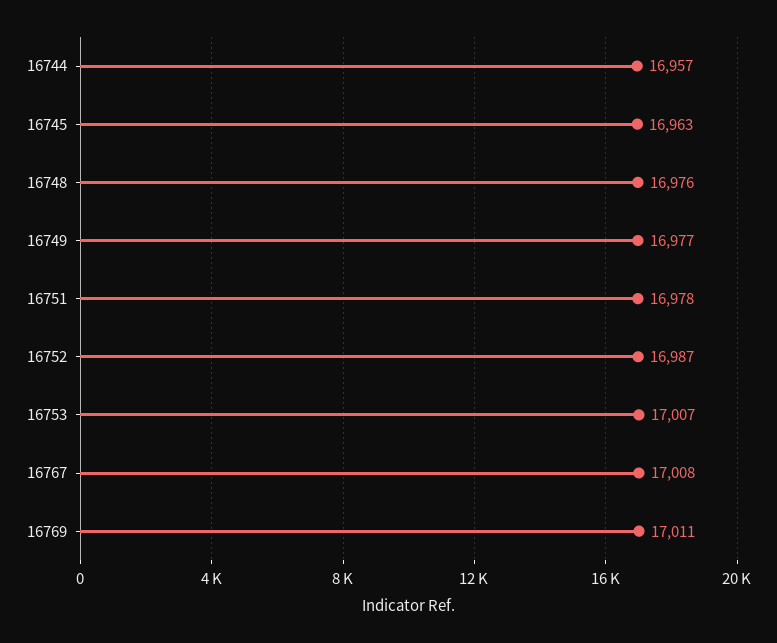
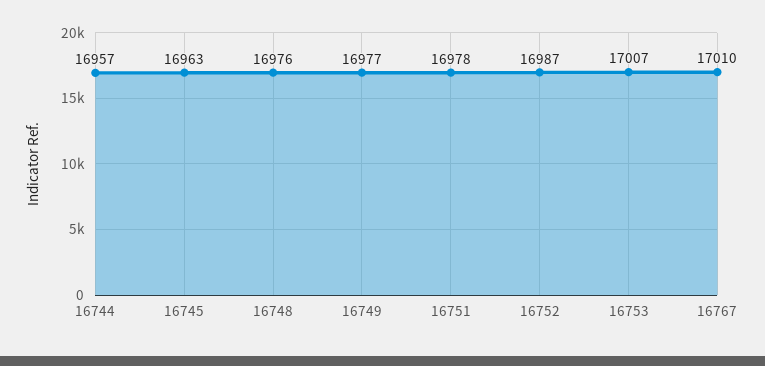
16767: 17008 -> 17010
16769: 17011 -> none

